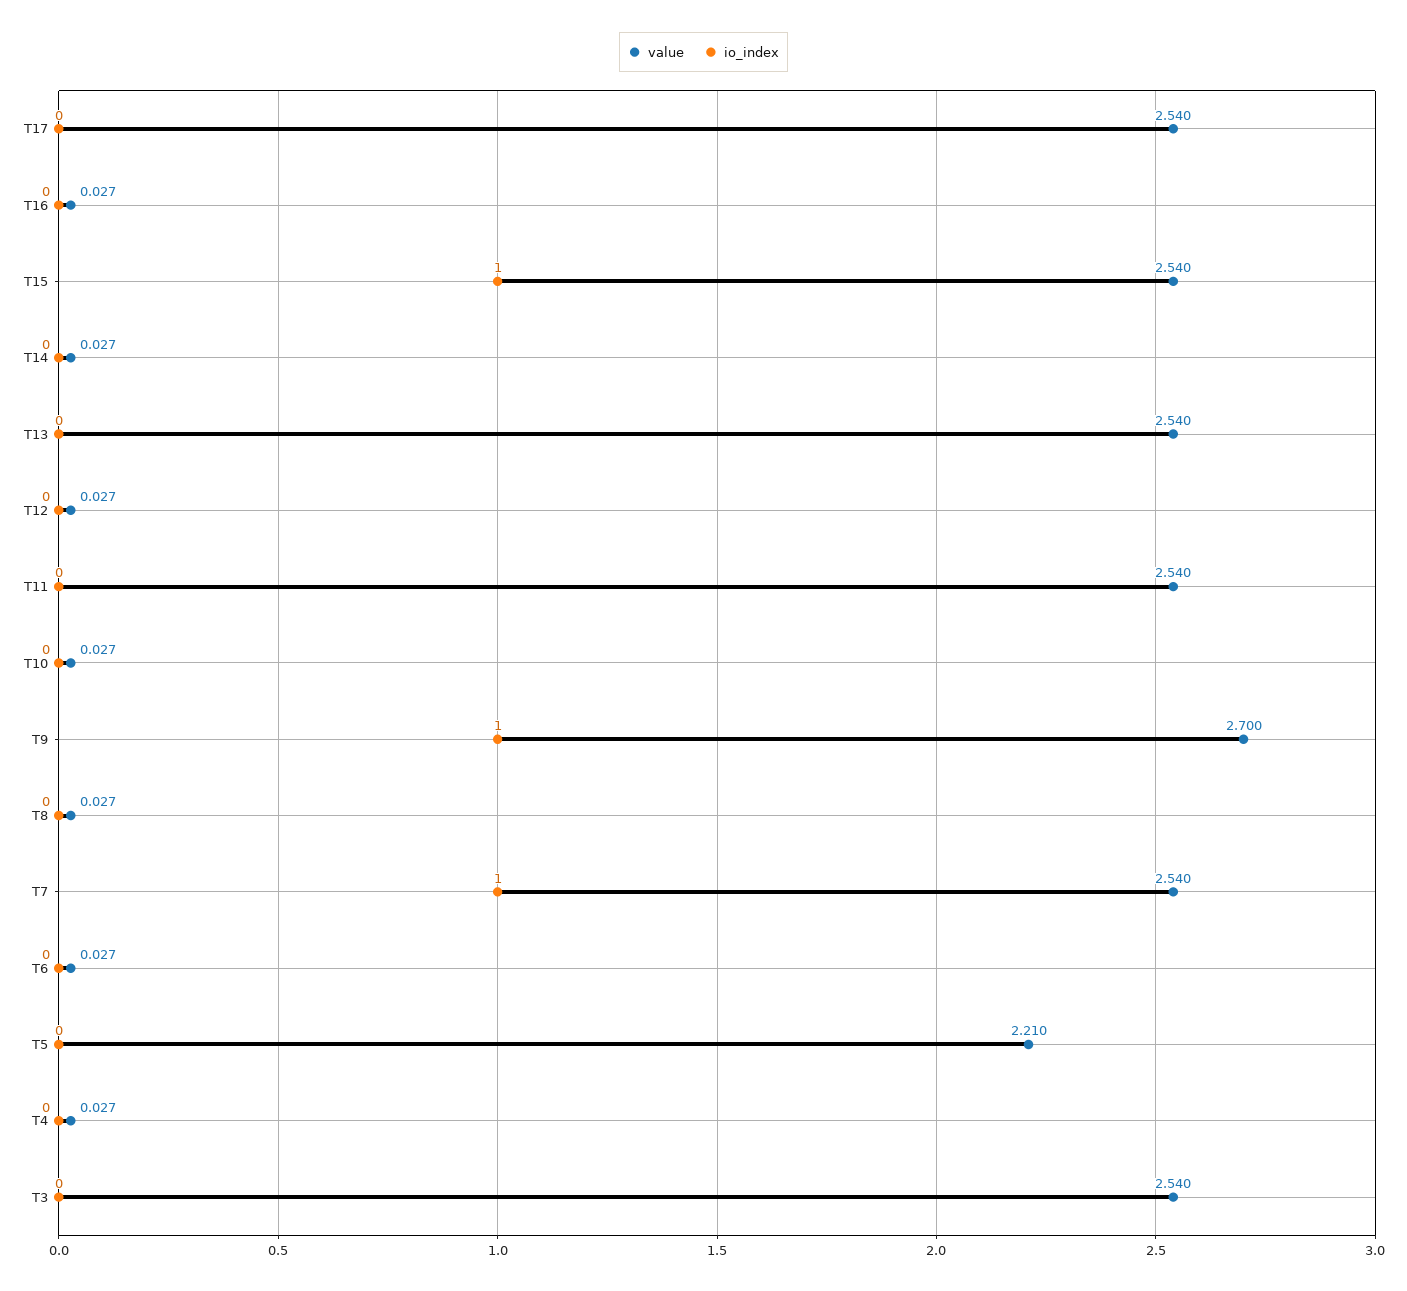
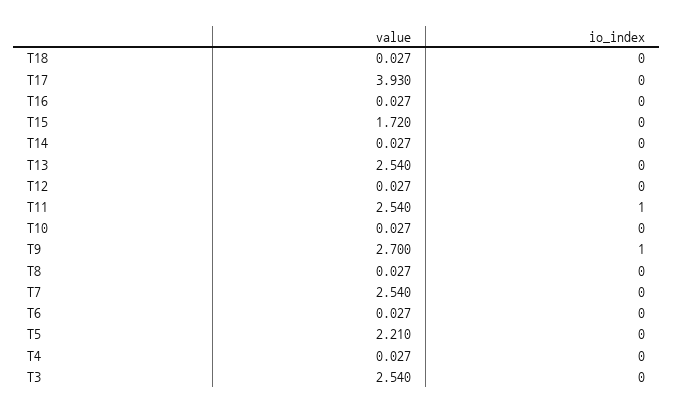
value, T17: 2.54 -> 3.93
value, T15: 2.54 -> 1.72
io_index, T15: 1 -> 0
io_index, T11: 0 -> 1
io_index, T7: 1 -> 0
value, T18: none -> 0.027
io_index, T18: none -> 0

